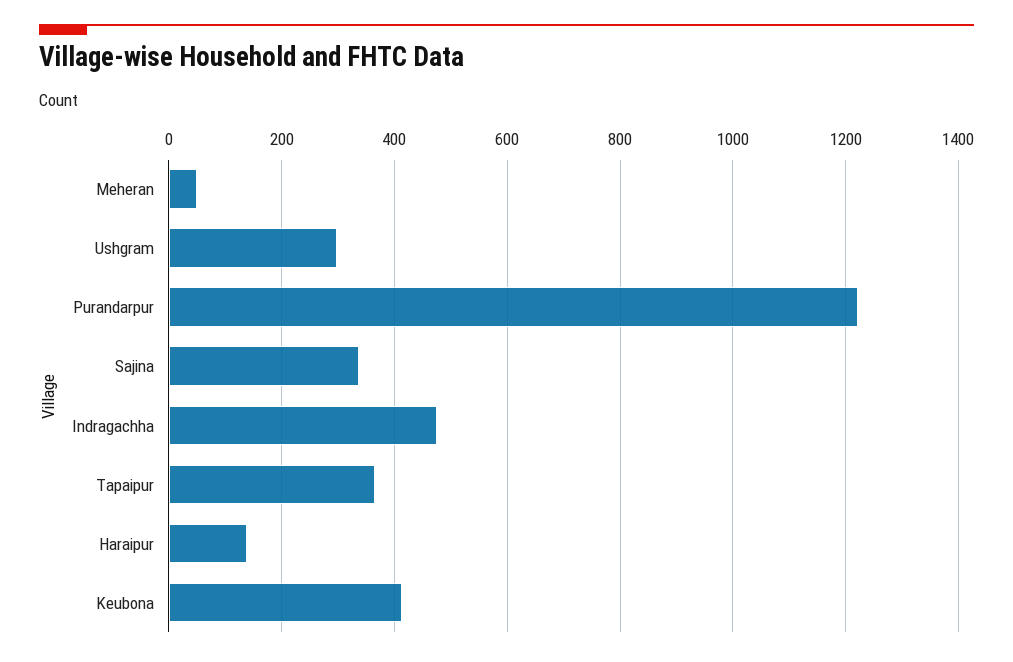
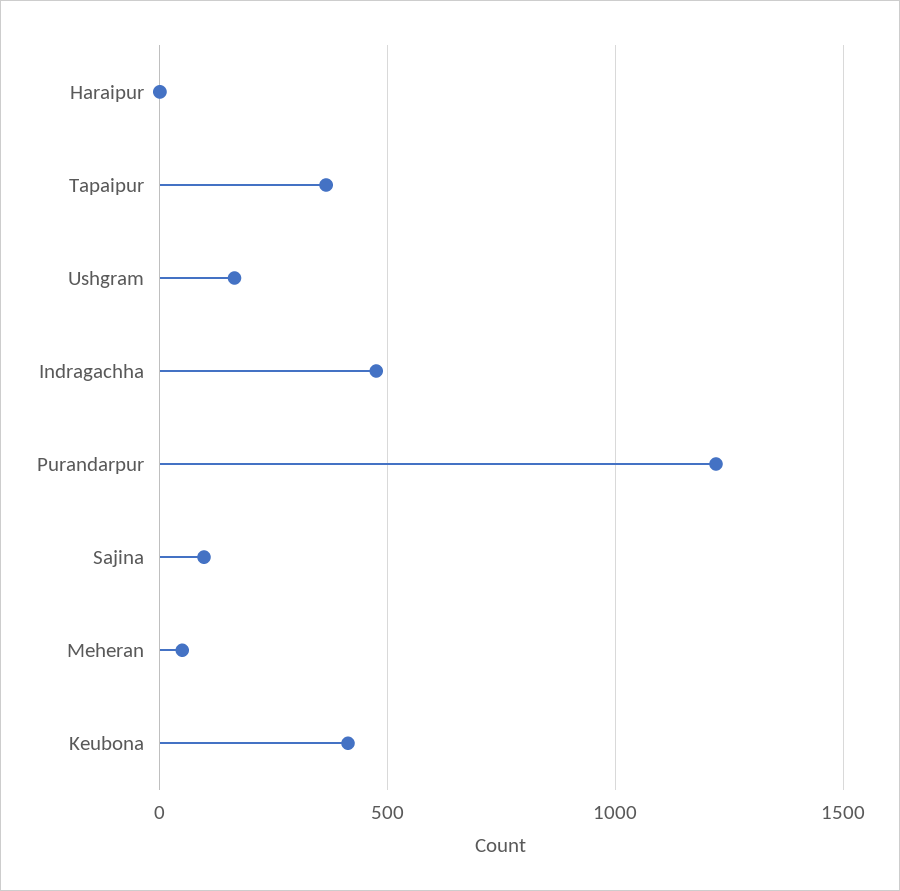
Ushgram: 300 -> 150
Sajina: 340 -> 100
Haraipur: 140 -> 0

